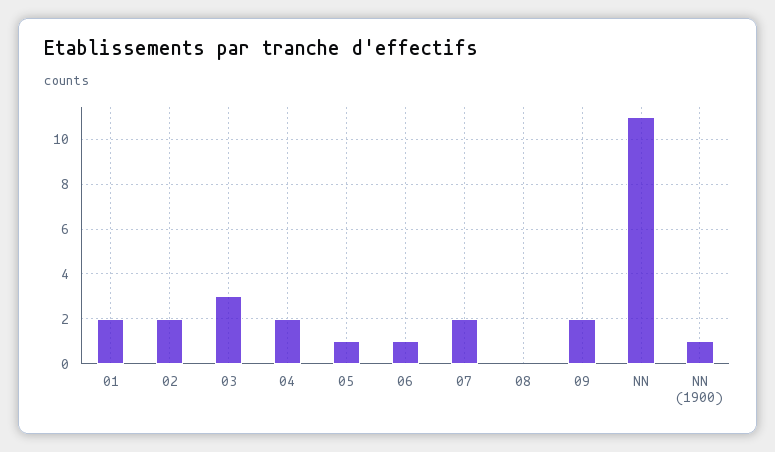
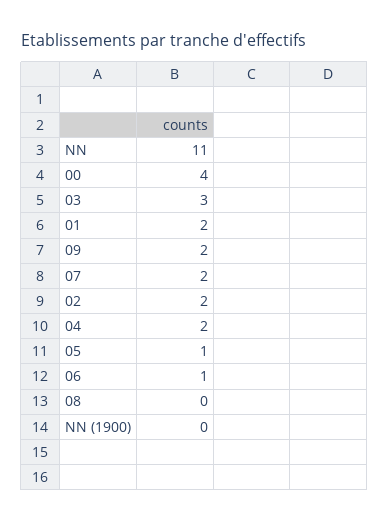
NN (1900): 1 -> 0
00: none -> 4

